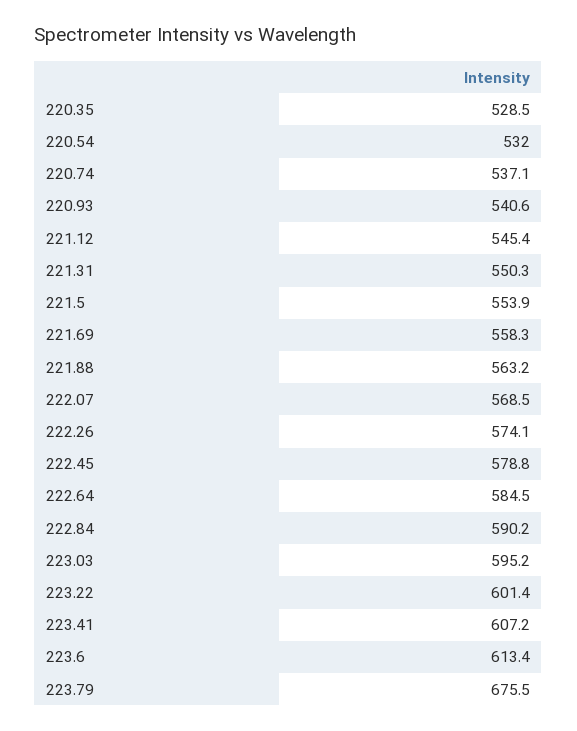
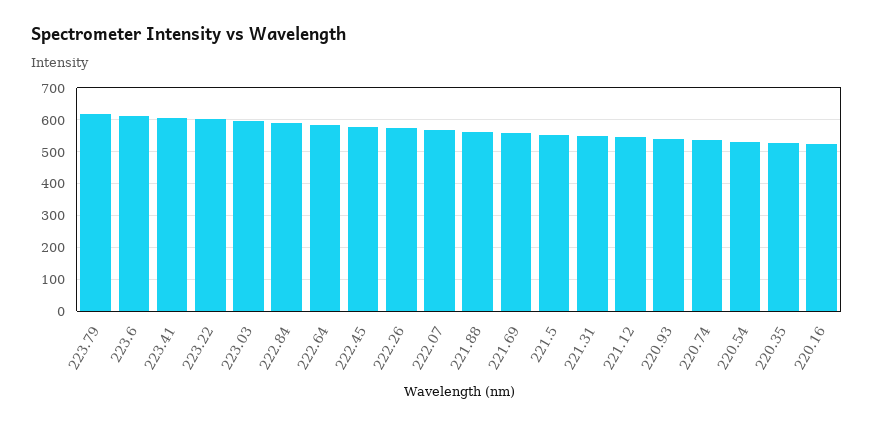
223.79: 675.5 -> 620
220.16: none -> 520

